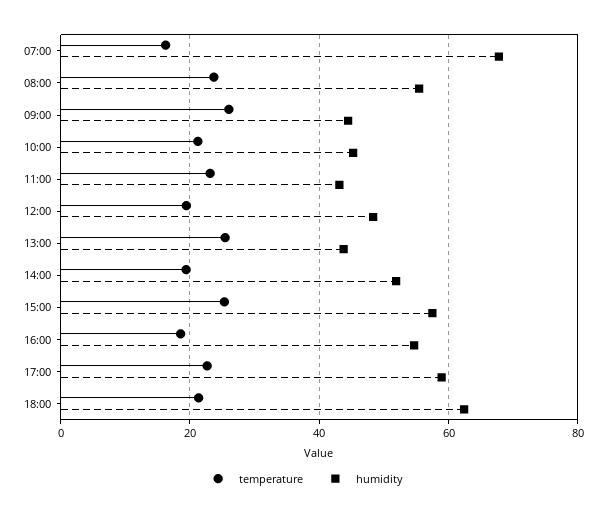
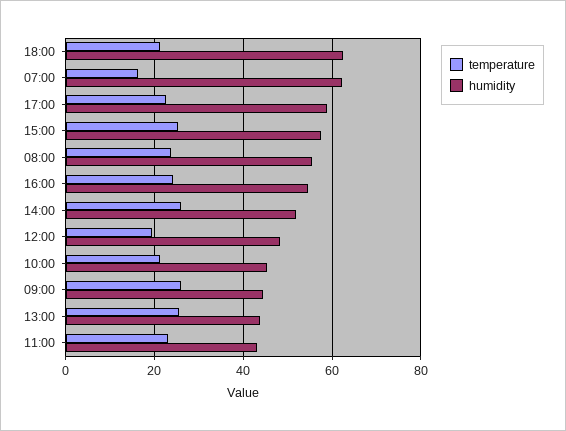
humidity, 07:00: 68 -> 62
temperature, 14:00: 20 -> 26
temperature, 16:00: 18 -> 24

